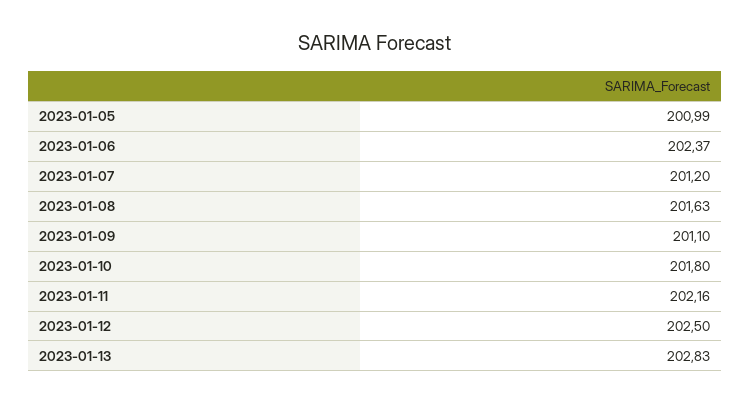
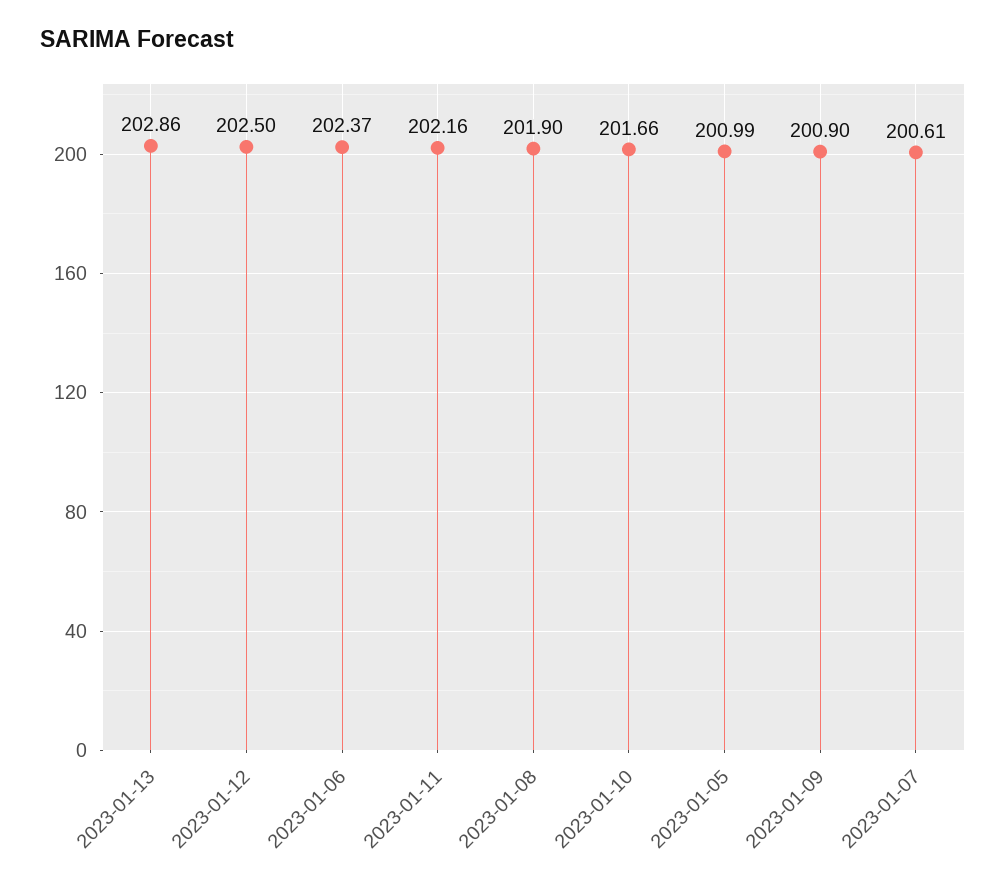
2023-01-07: 201.2 -> 200.61
2023-01-08: 201.63 -> 201.9
2023-01-09: 201.1 -> 200.9
2023-01-10: 201.8 -> 201.66
2023-01-13: 202.83 -> 202.86

